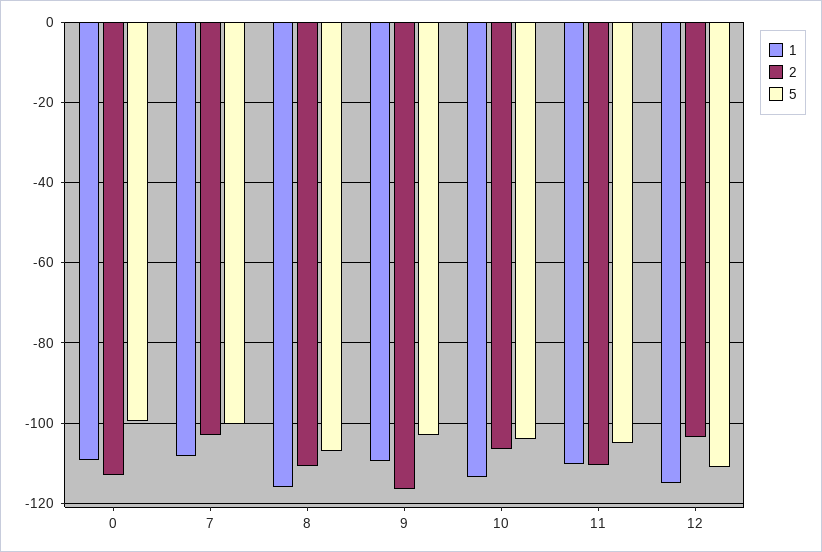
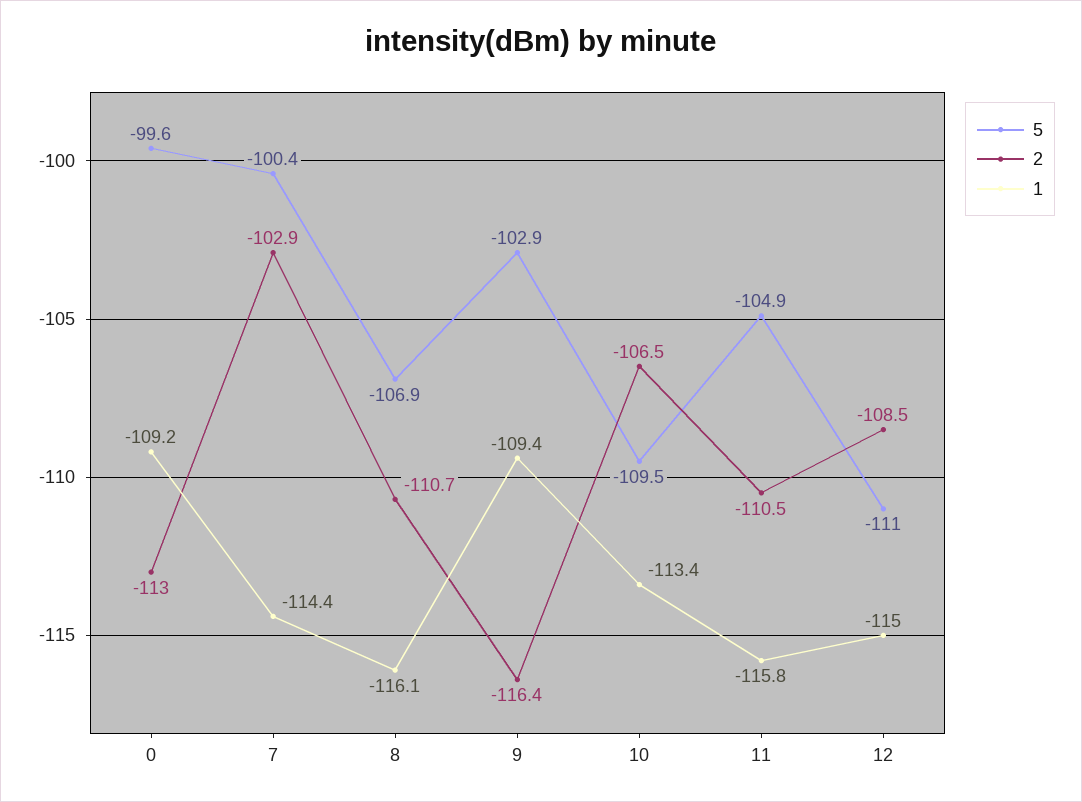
1, 7: -108 -> -114.4
5, 10: -104 -> -109.5
1, 11: -110 -> -115.8
2, 12: -104 -> -108.5

